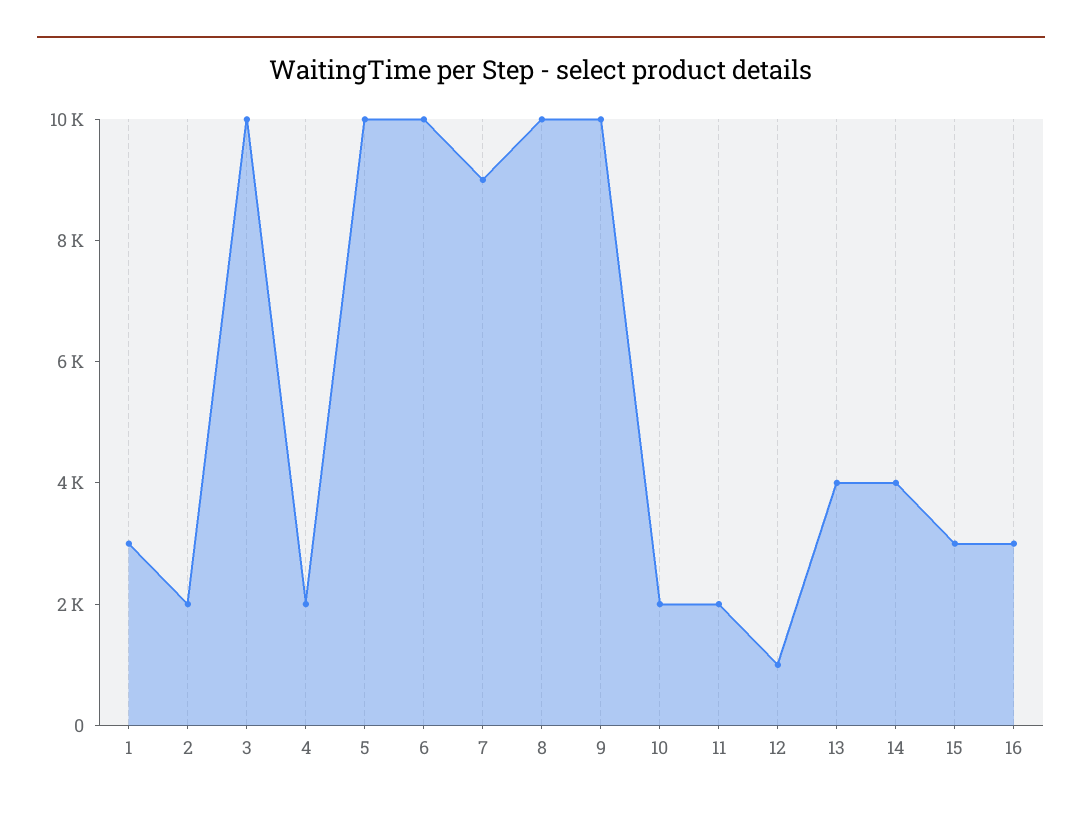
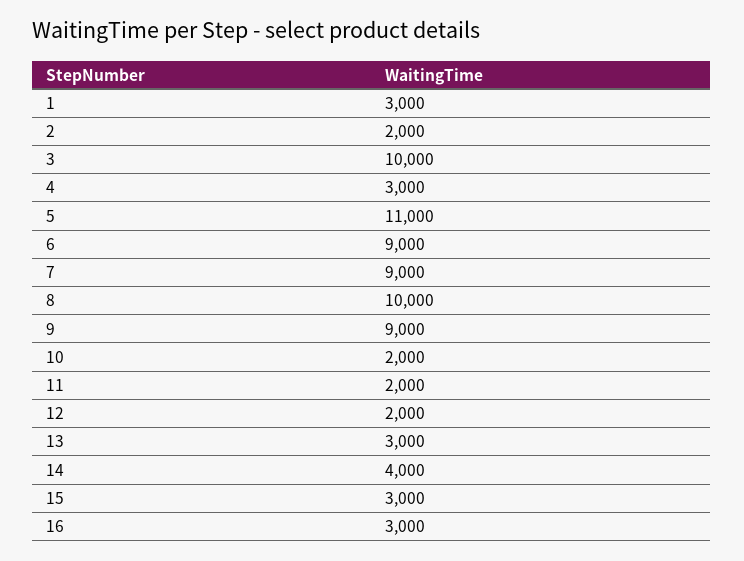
4: 2000 -> 3000
5: 10000 -> 11000
6: 10000 -> 9000
9: 10000 -> 9000
12: 1000 -> 2000
13: 4000 -> 3000

